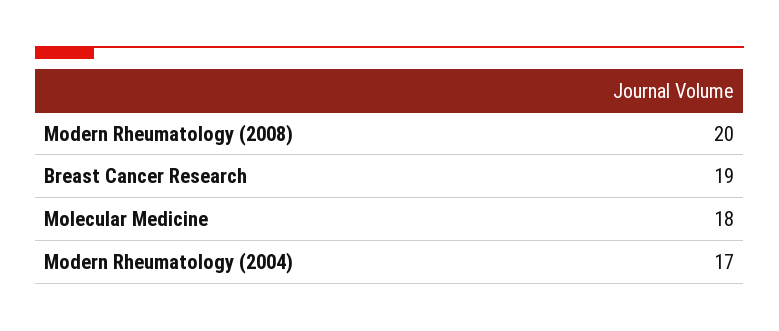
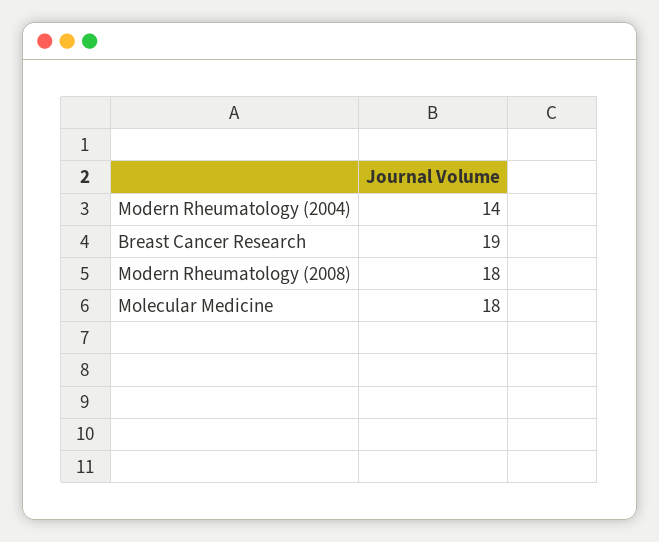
Modern Rheumatology (2008): 20 -> 18
Modern Rheumatology (2004): 17 -> 14

